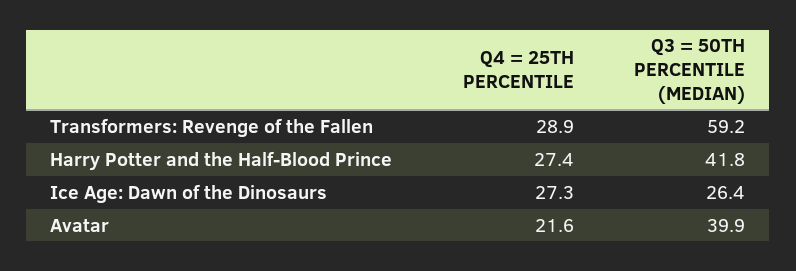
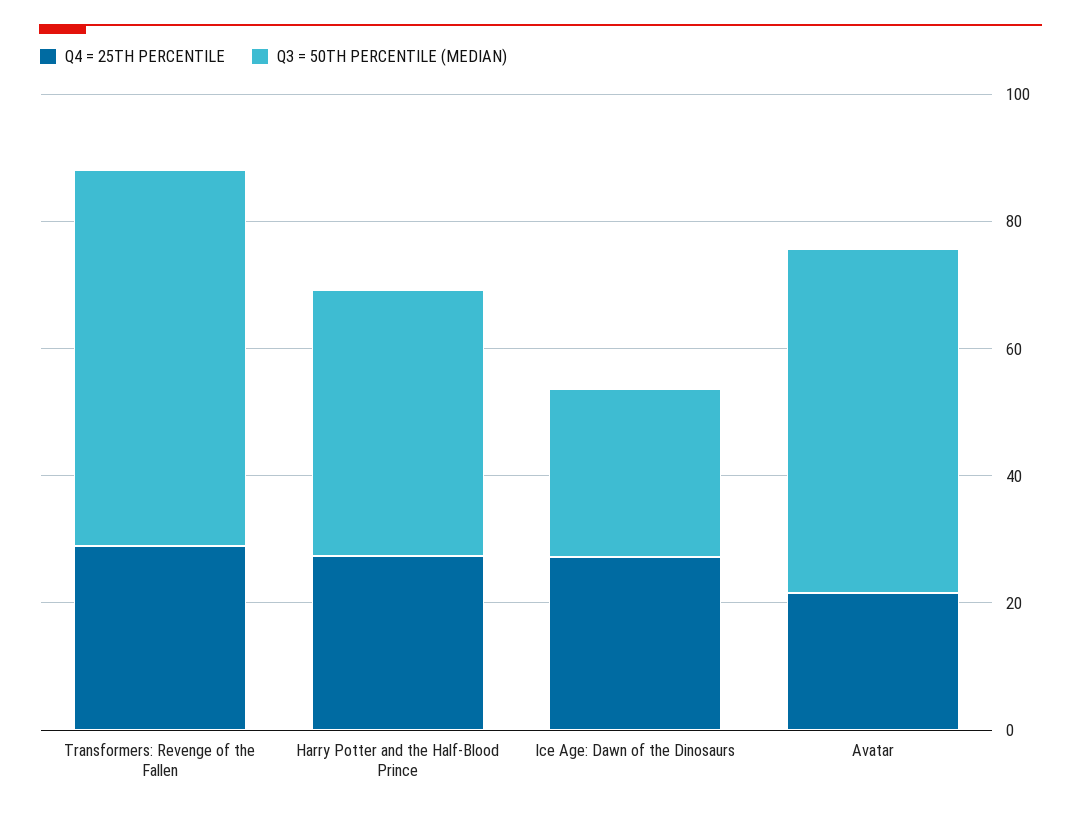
Q3 = 50TH PERCENTILE (MEDIAN), Avatar: 39.9 -> 55

